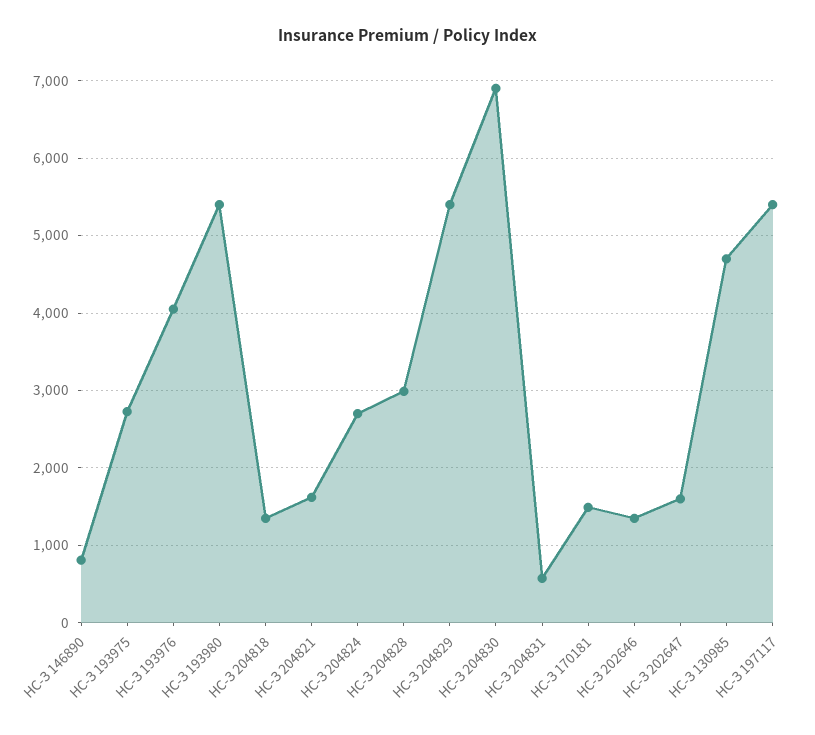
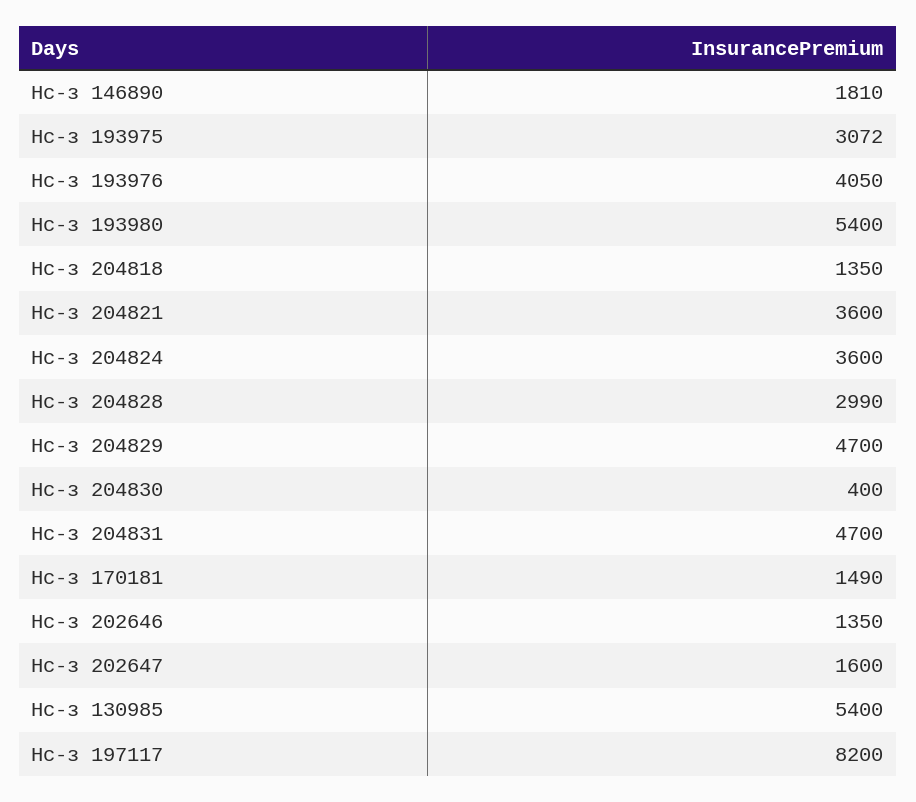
НС-З 146890: 800 -> 1810
НС-З 193975: 2700 -> 3072
НС-З 204821: 1600 -> 3600
НС-З 204824: 2700 -> 3600
НС-З 204829: 5400 -> 4700
НС-З 204830: 6900 -> 400
НС-З 204831: 600 -> 4700
НС-З 130985: 4700 -> 5400
НС-З 197117: 5400 -> 8200

